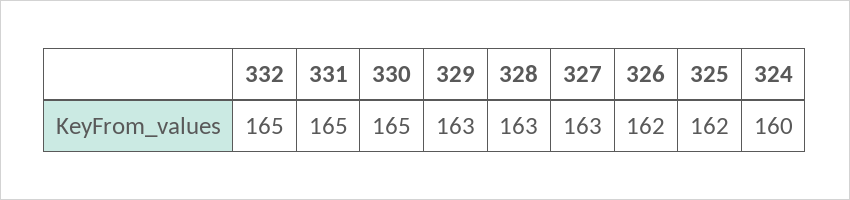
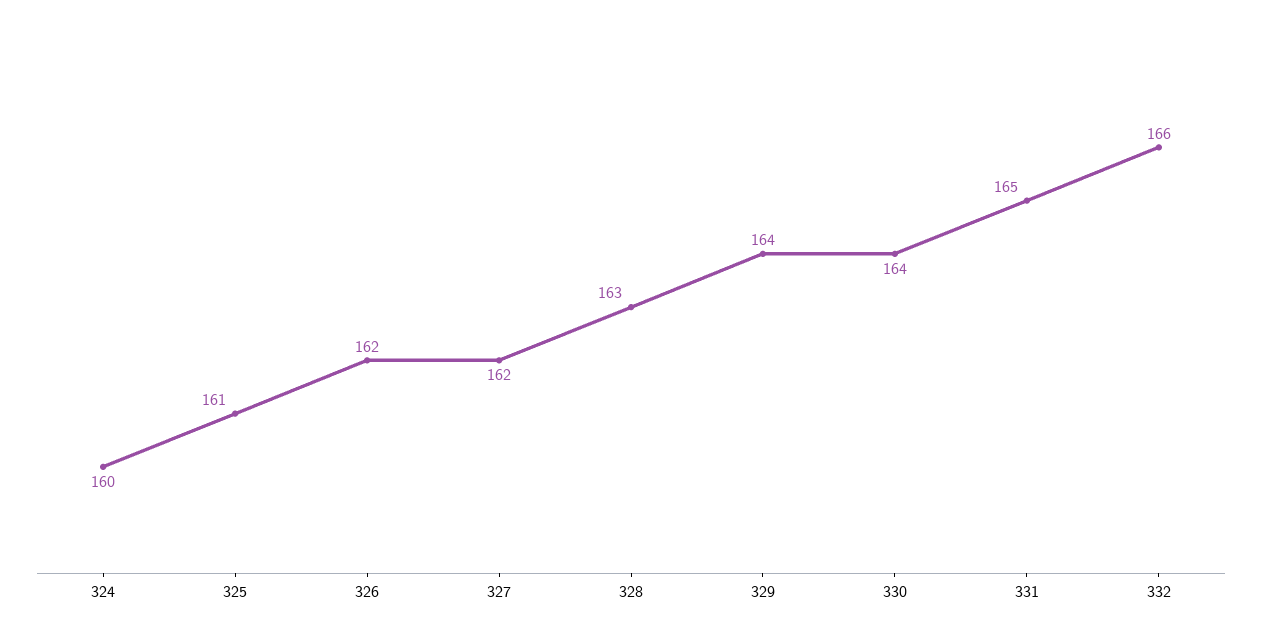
332: 165 -> 166
330: 165 -> 164
329: 163 -> 164
327: 163 -> 162
325: 162 -> 161

